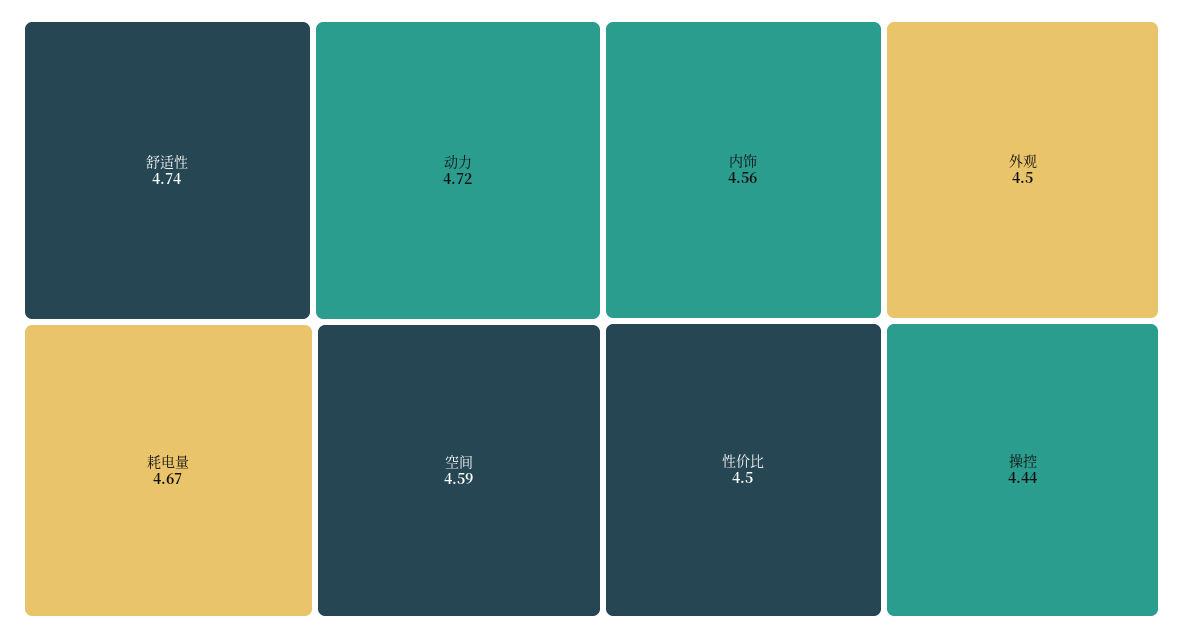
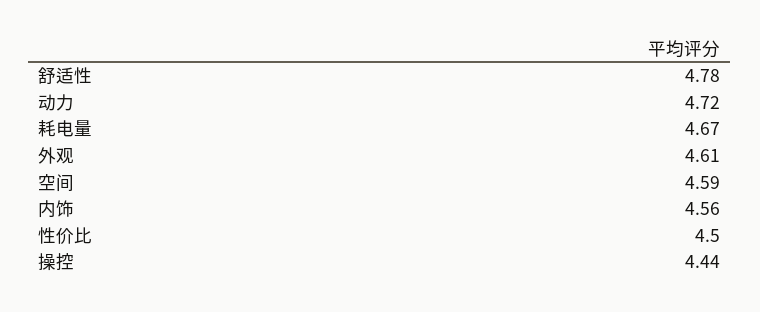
舒适性: 4.74 -> 4.78
外观: 4.5 -> 4.61

